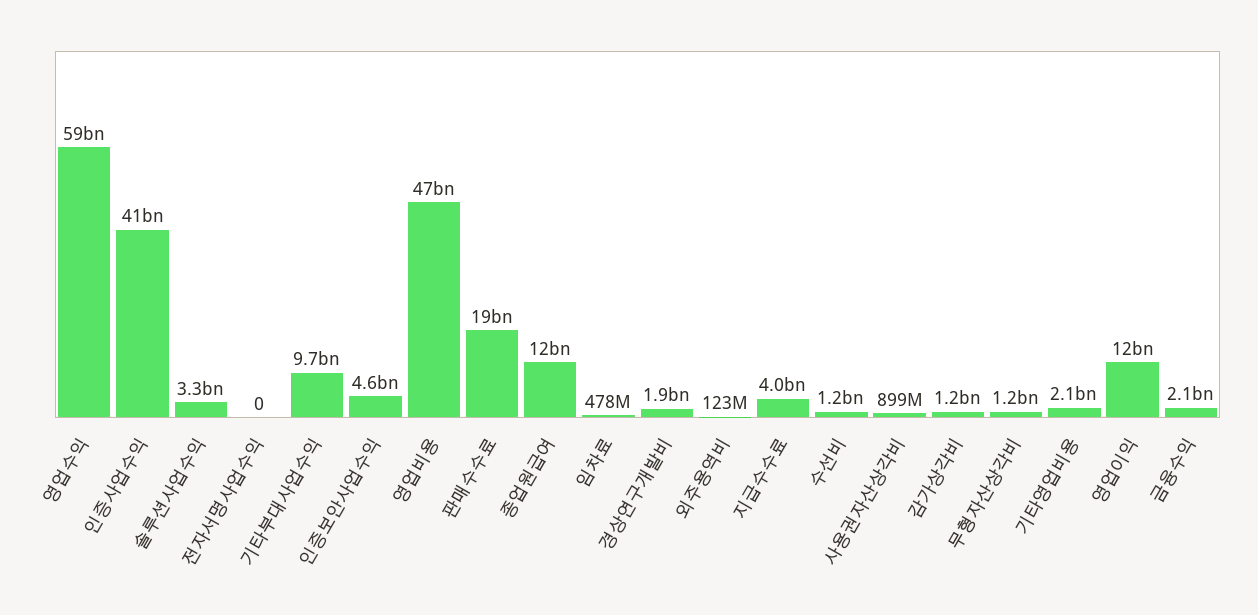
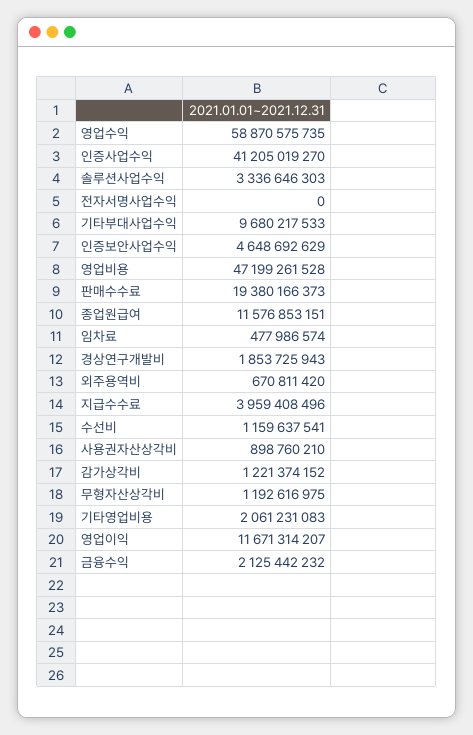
외주용역비: 123000000 -> 670811420

